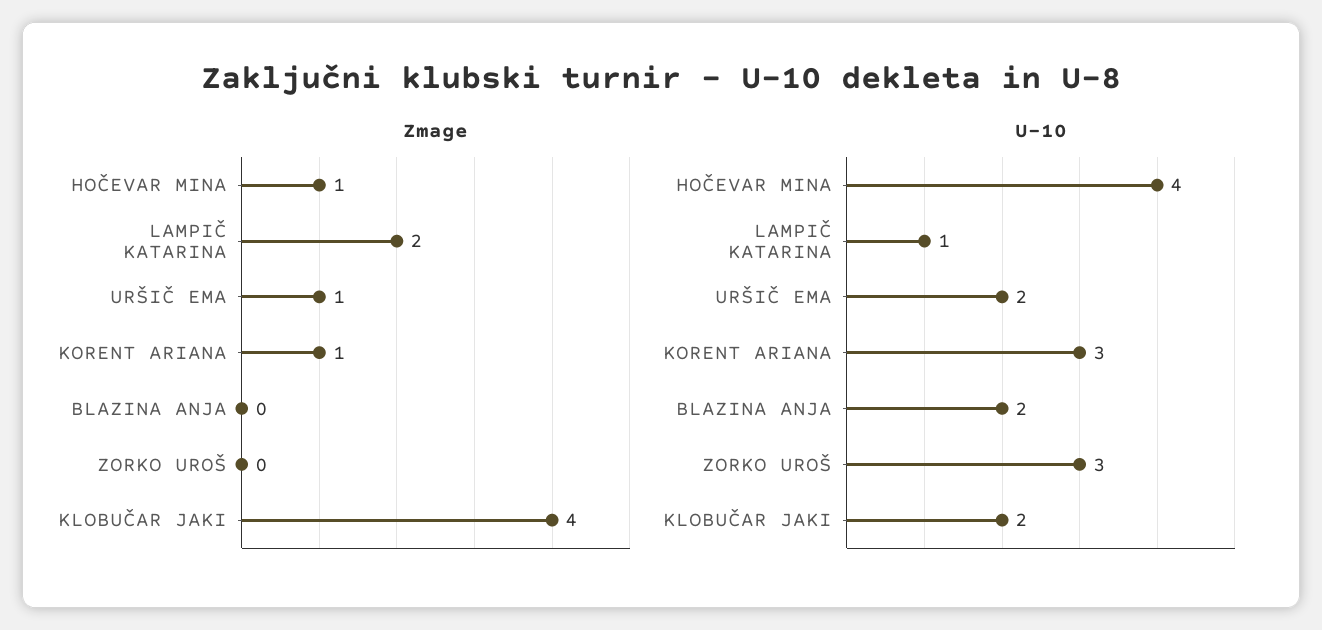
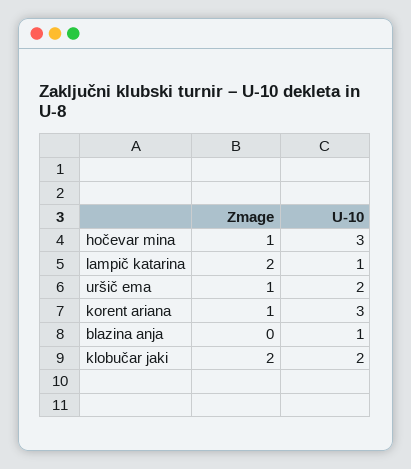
Zmage, ZORKO UROŠ: 0 -> none
Zmage, KLOBUČAR JAKI: 4 -> 2
U-10, HOČEVAR MINA: 4 -> 3
U-10, BLAZINA ANJA: 2 -> 1
U-10, ZORKO UROŠ: 3 -> none

